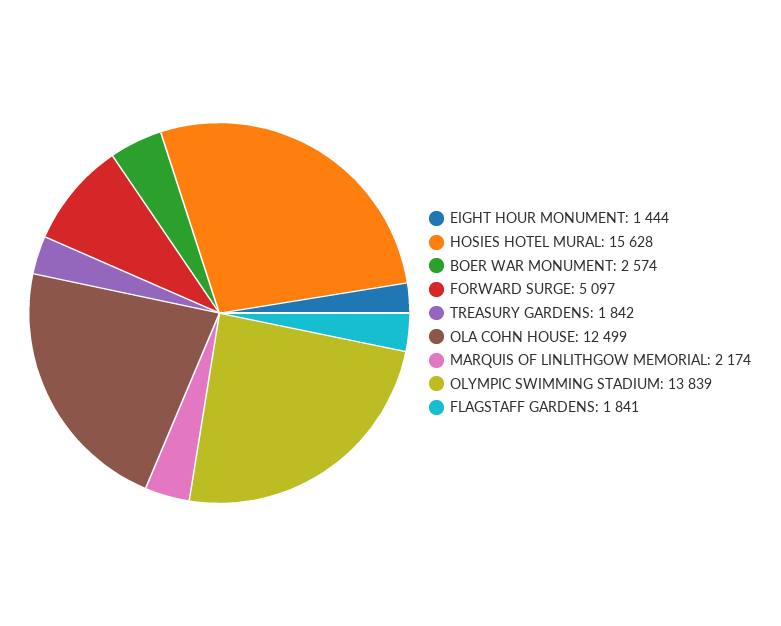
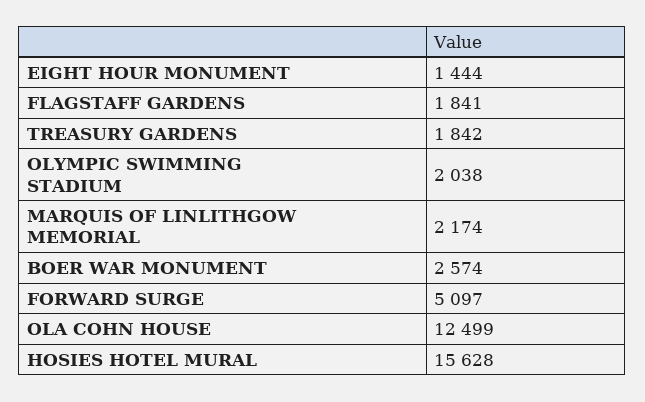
OLYMPIC SWIMMING STADIUM: 13839 -> 2038

